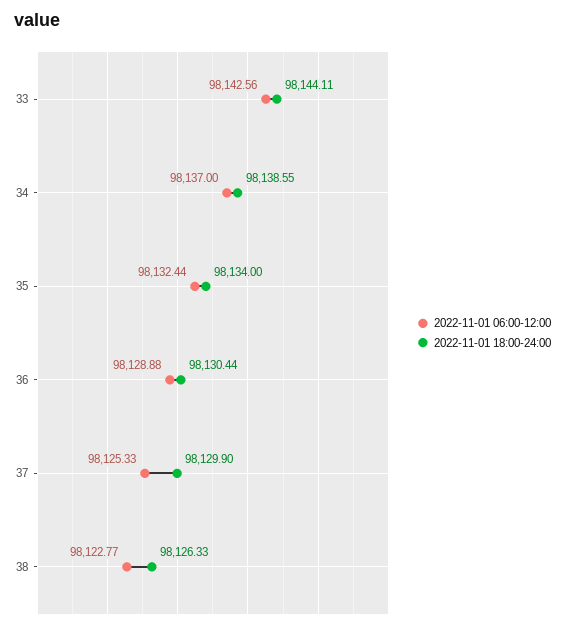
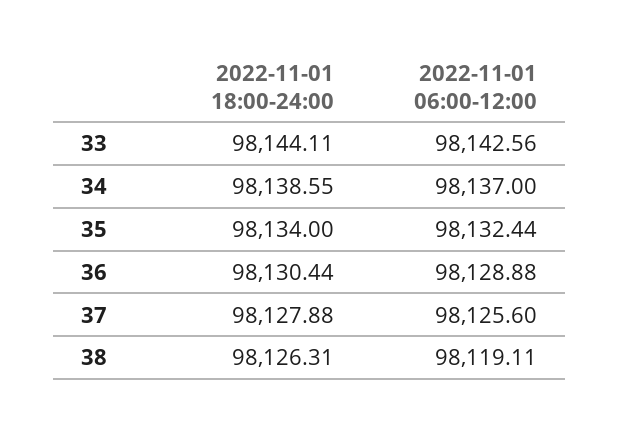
2022-11-01 06:00-12:00, 37: 98125.33 -> 98125.6
2022-11-01 18:00-24:00, 37: 98129.9 -> 98127.88
2022-11-01 06:00-12:00, 38: 98122.77 -> 98119.11
2022-11-01 18:00-24:00, 38: 98126.33 -> 98126.31

